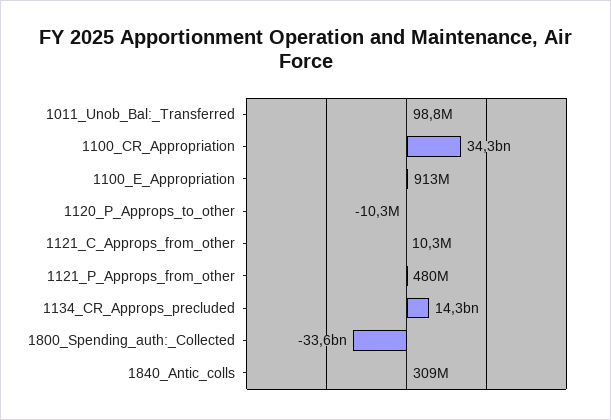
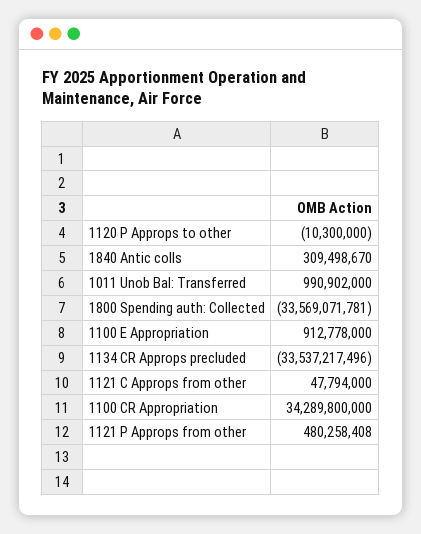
1011_Unob_Bal:_Transferred: 98800000 -> 990902000
1121_C_Approps_from_other: 10300000 -> 47794000
1134_CR_Approps_precluded: 14300000000 -> -33537217496

